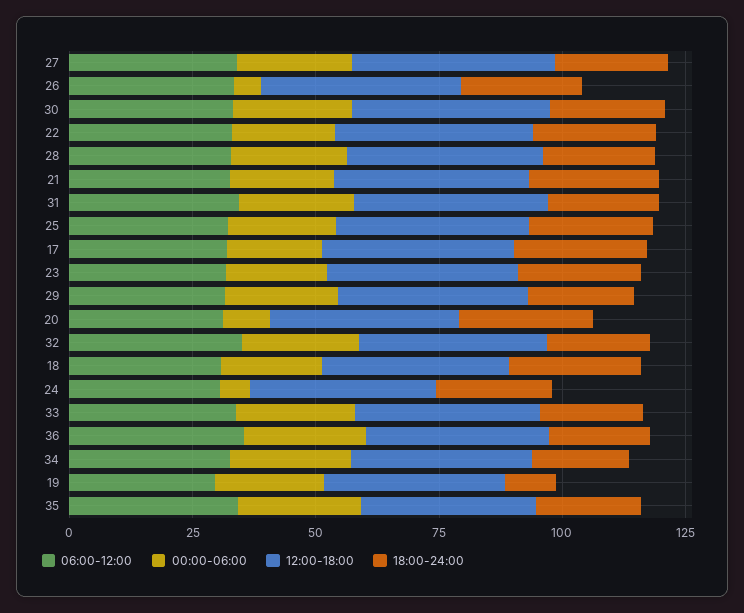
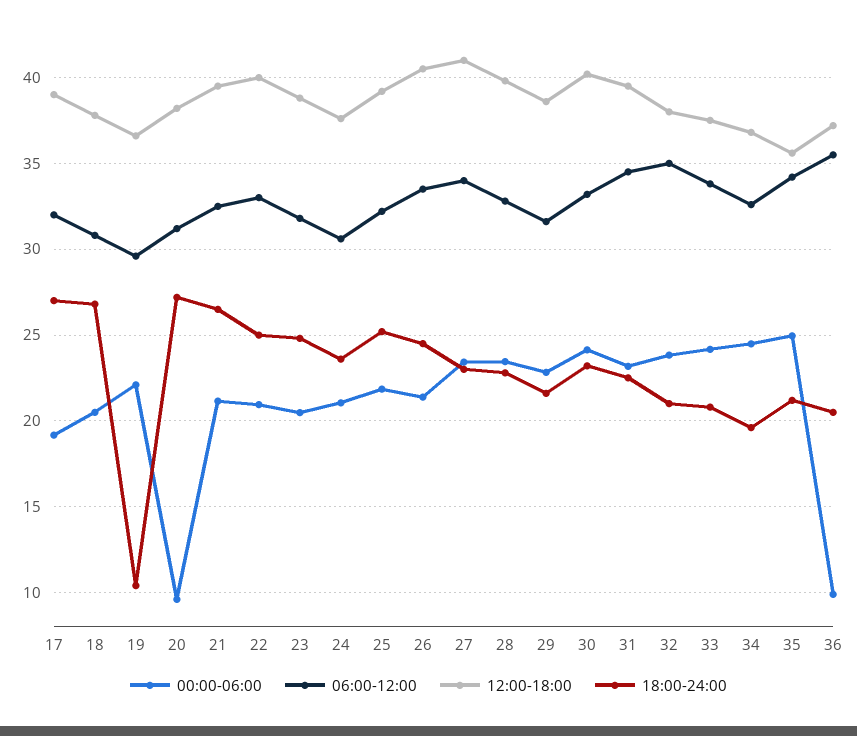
00:00-06:00, 26: 5 -> 21.5
00:00-06:00, 24: 5 -> 21
00:00-06:00, 36: 25 -> 10

